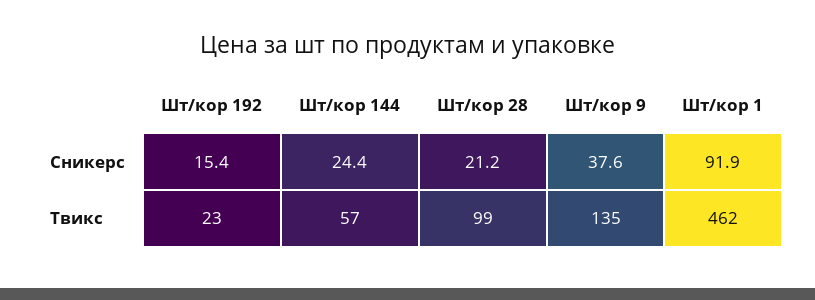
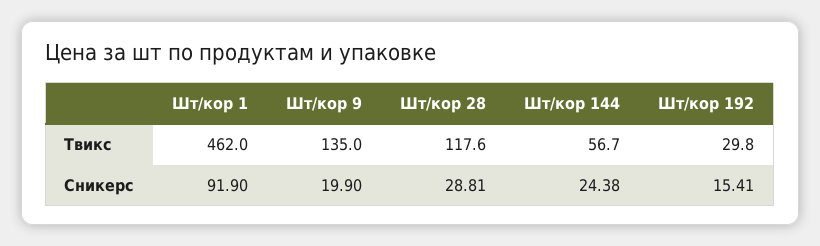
Шт/кор 28, Сникерс: 21.2 -> 28.81
Шт/кор 9, Сникерс: 37.6 -> 19.9
Шт/кор 192, Твикс: 23 -> 29.8
Шт/кор 28, Твикс: 99 -> 117.6

